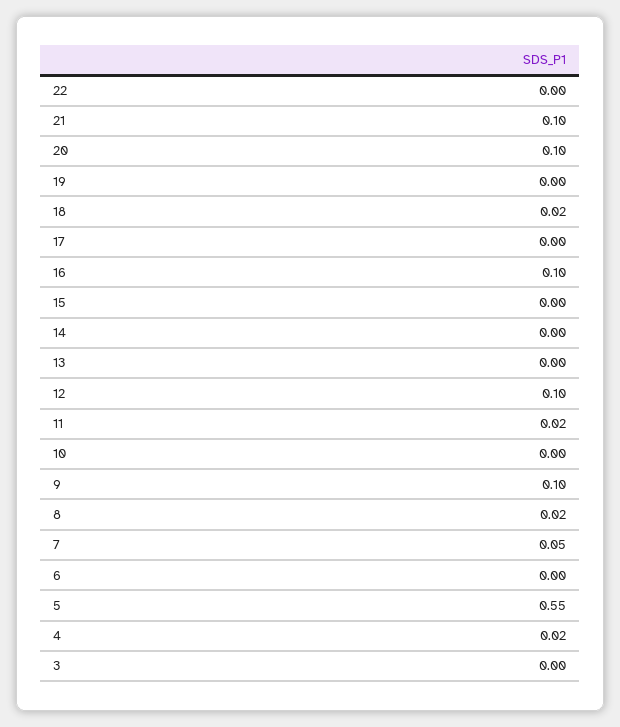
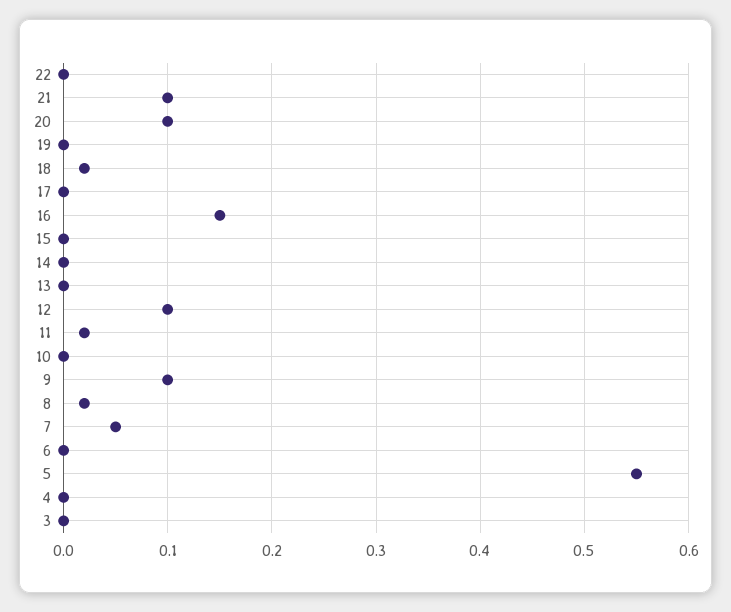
16: 0.1 -> 0.15
4: 0.02 -> 0

